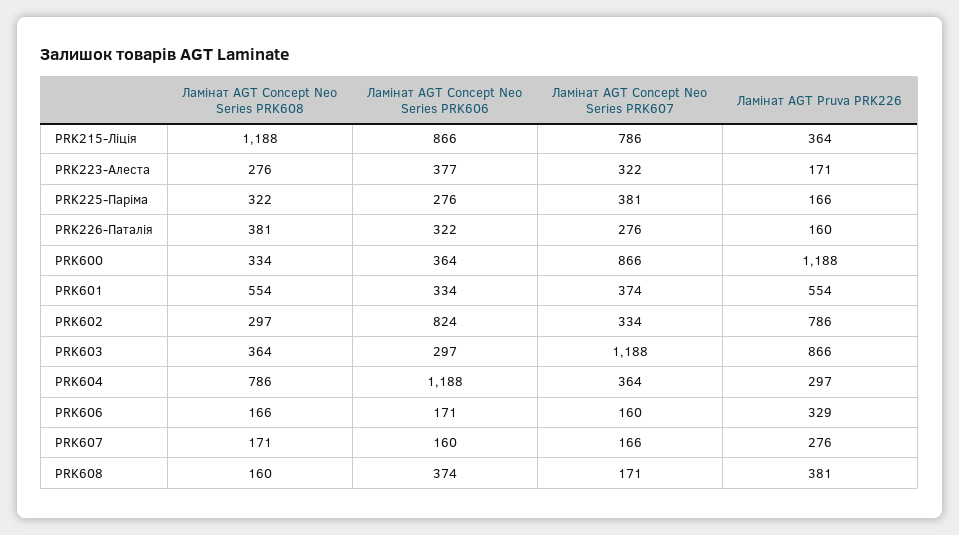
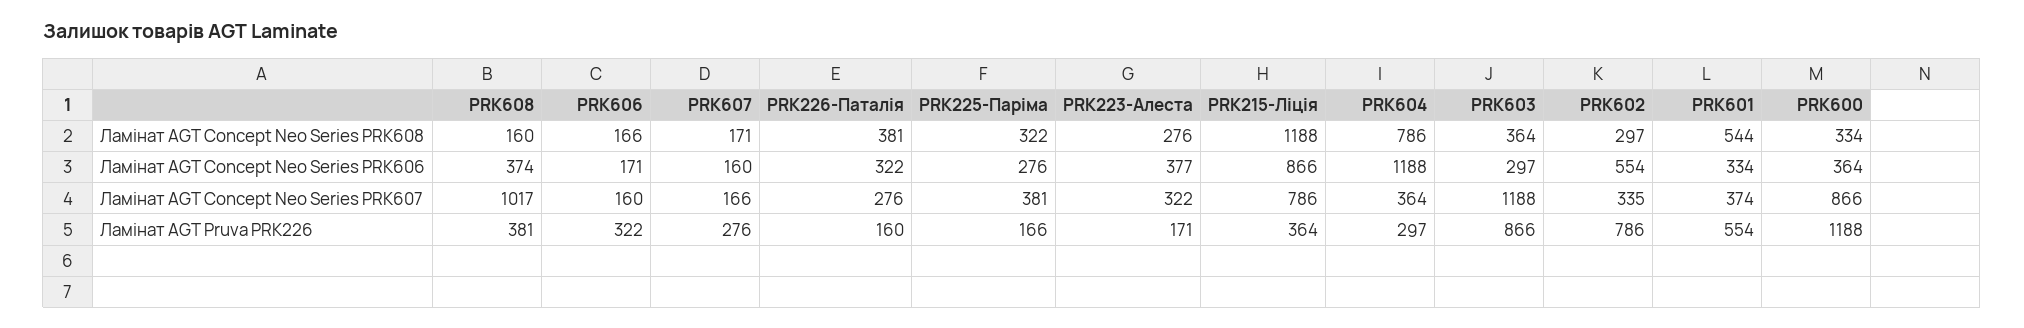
Ламінат AGT Concept Neo Series PRK608, PRK601: 554 -> 544
Ламінат AGT Concept Neo Series PRK606, PRK602: 824 -> 554
Ламінат AGT Concept Neo Series PRK607, PRK602: 334 -> 335
Ламінат AGT Pruva PRK226, PRK606: 329 -> 322
Ламінат AGT Concept Neo Series PRK607, PRK608: 171 -> 1017

